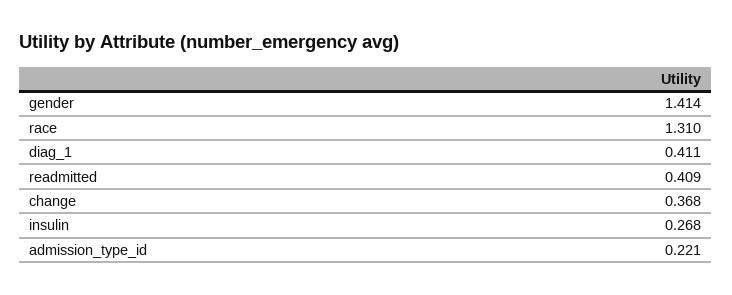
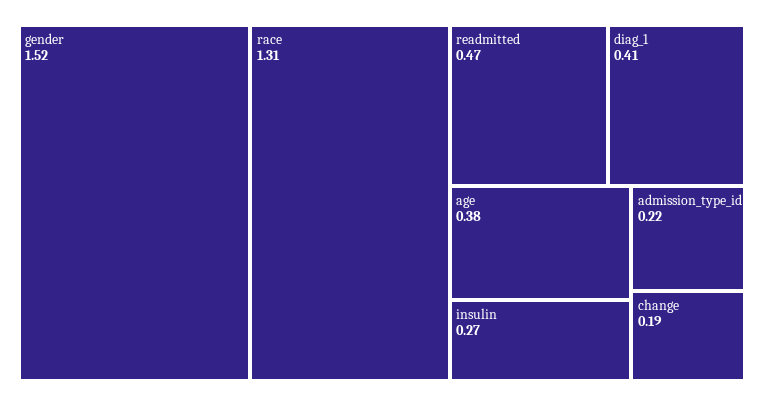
gender: 1.414 -> 1.52
readmitted: 0.409 -> 0.47
change: 0.368 -> 0.19
age: none -> 0.38

